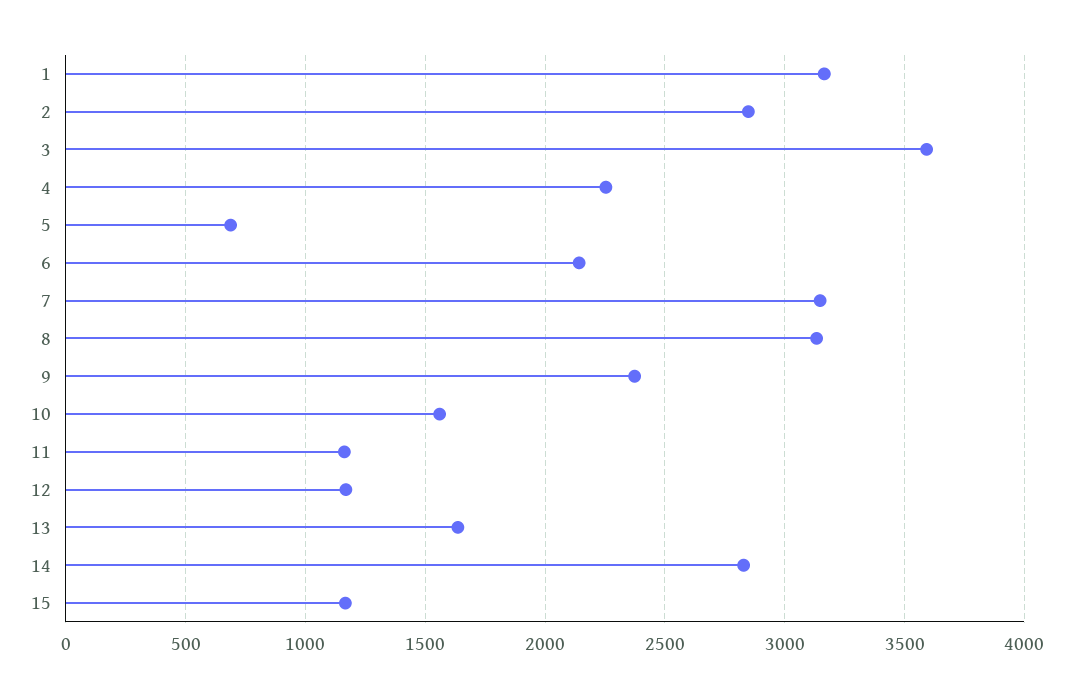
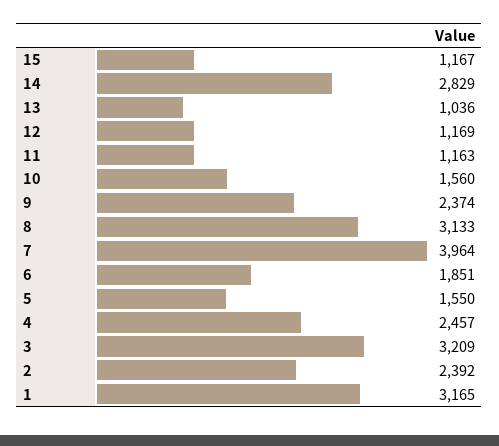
2: 2850 -> 2392
3: 3600 -> 3209
4: 2250 -> 2457
5: 700 -> 1550
6: 2150 -> 1851
7: 3150 -> 3964
13: 1650 -> 1036

